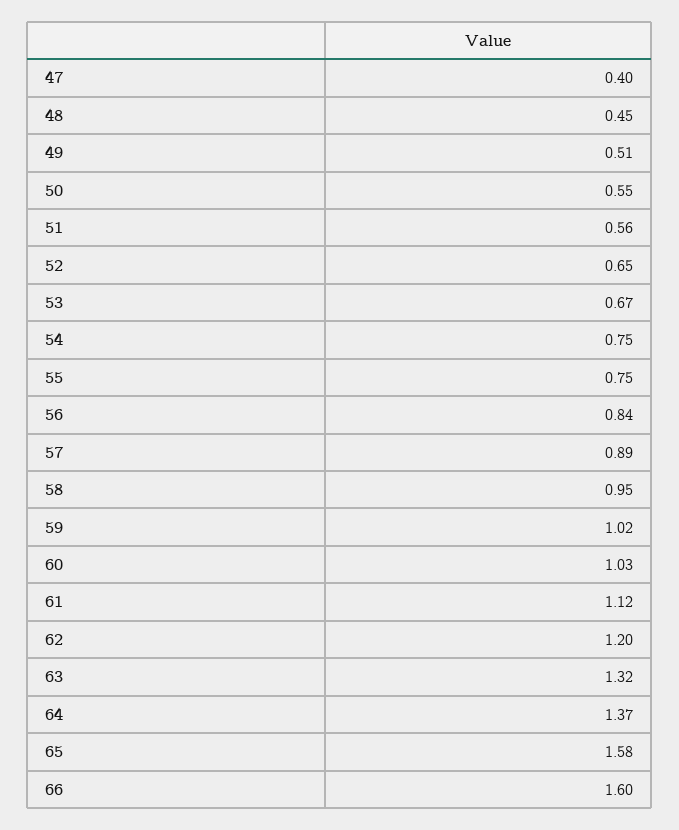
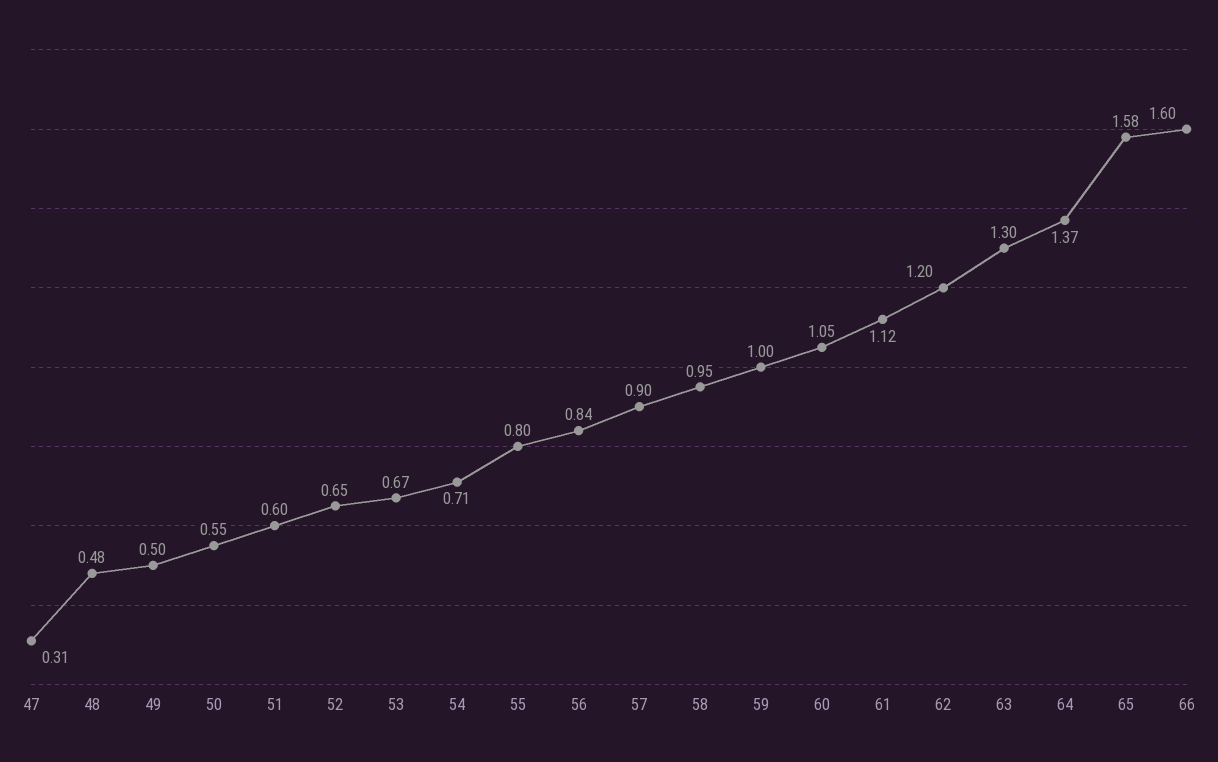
47: 0.4 -> 0.31
48: 0.45 -> 0.48
49: 0.51 -> 0.5
51: 0.56 -> 0.6
54: 0.75 -> 0.71
55: 0.75 -> 0.8
57: 0.89 -> 0.9
59: 1.02 -> 1
60: 1.03 -> 1.05
63: 1.32 -> 1.3

